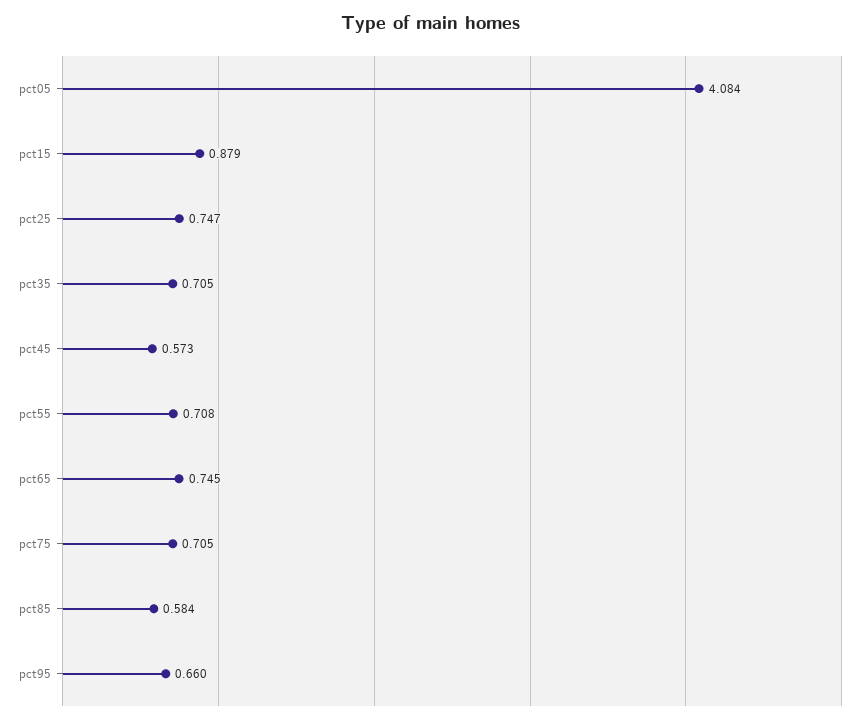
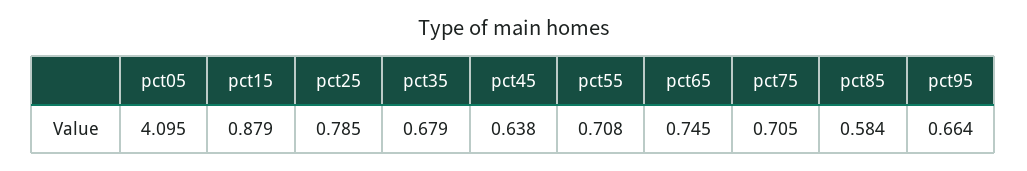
pct05: 4.084 -> 4.095
pct25: 0.747 -> 0.785
pct35: 0.705 -> 0.679
pct45: 0.573 -> 0.638
pct95: 0.66 -> 0.664

